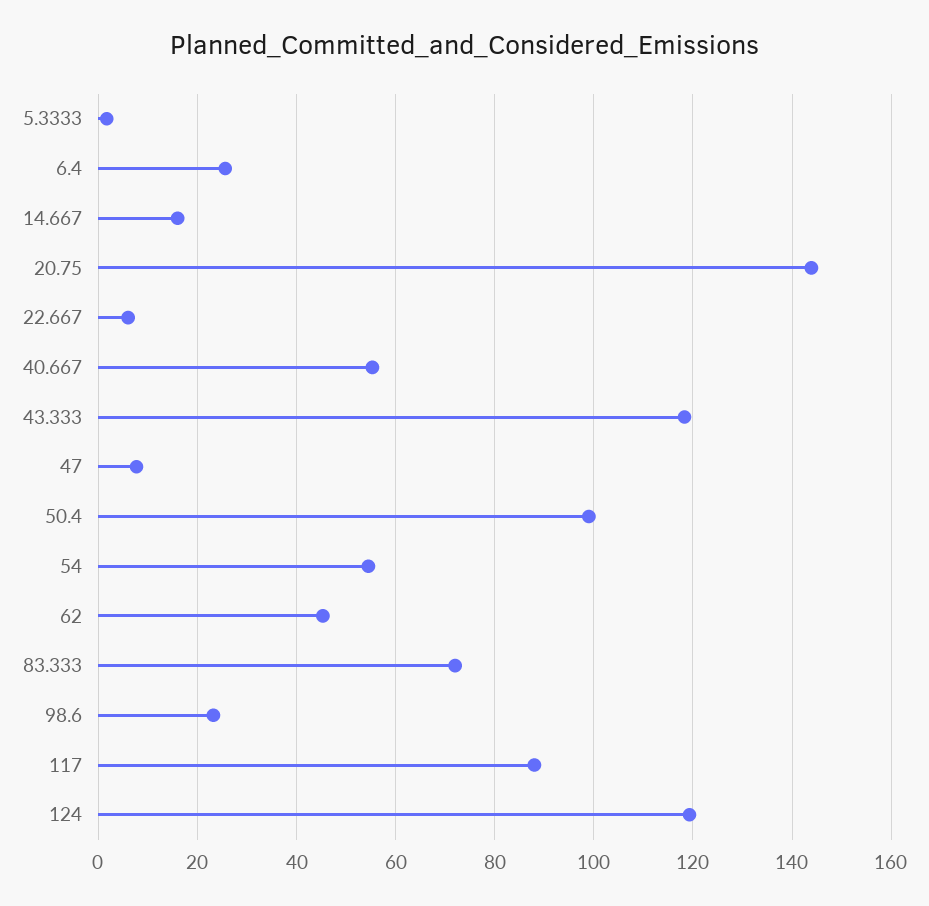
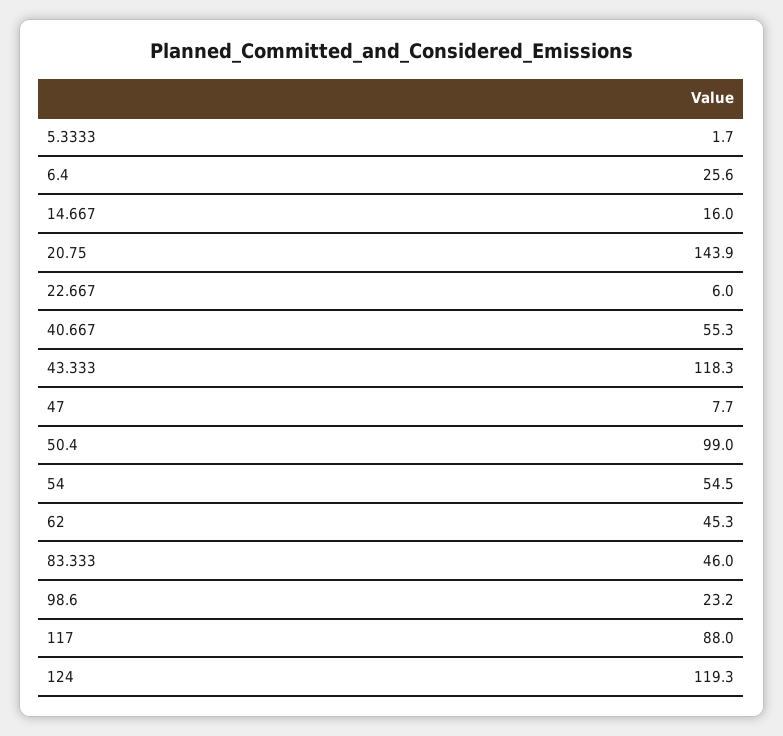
83.333: 72 -> 46

